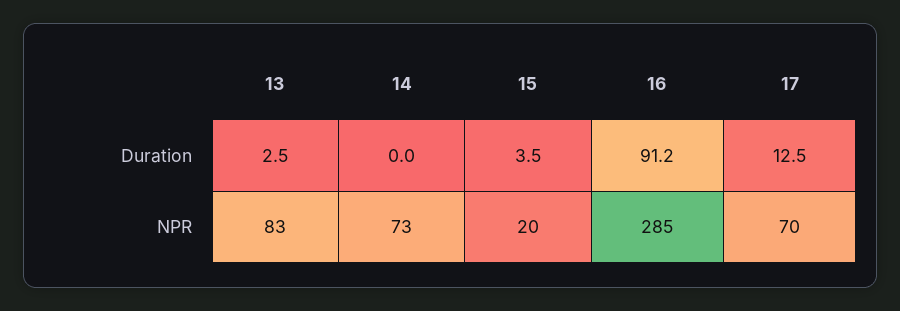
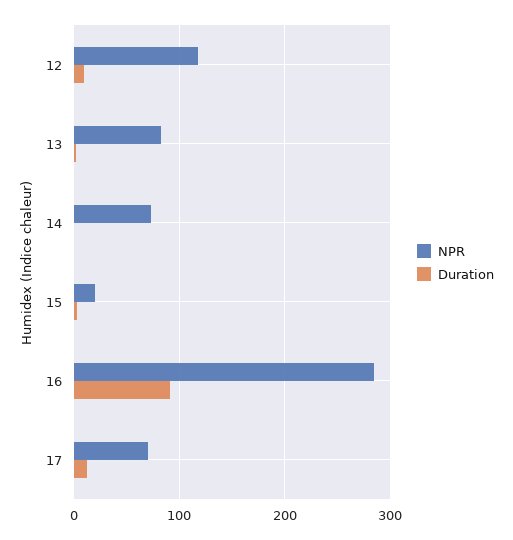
NPR, 12: none -> 120
Duration, 12: none -> 10

